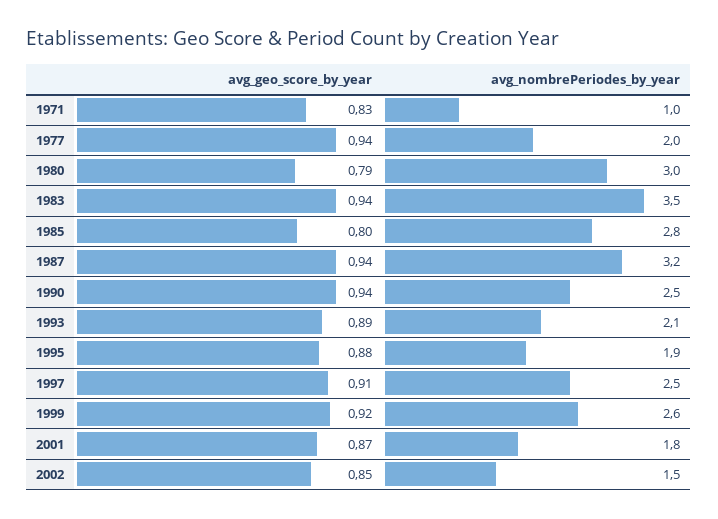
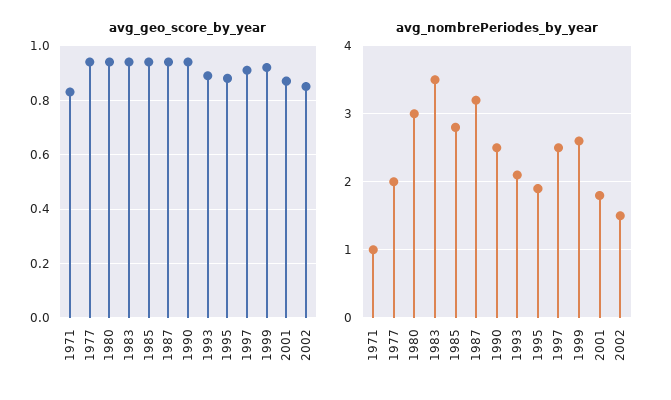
avg_geo_score_by_year, 1980: 0.79 -> 0.95
avg_geo_score_by_year, 1985: 0.8 -> 0.95

